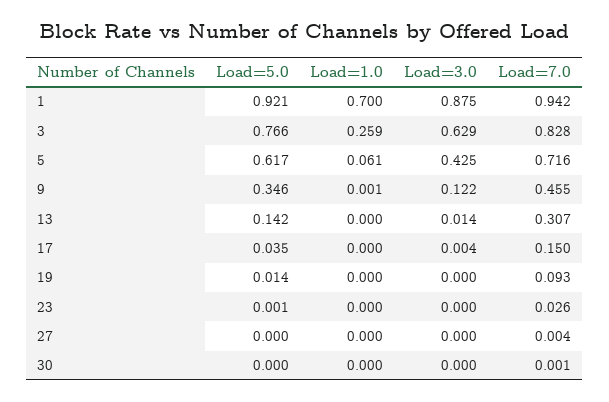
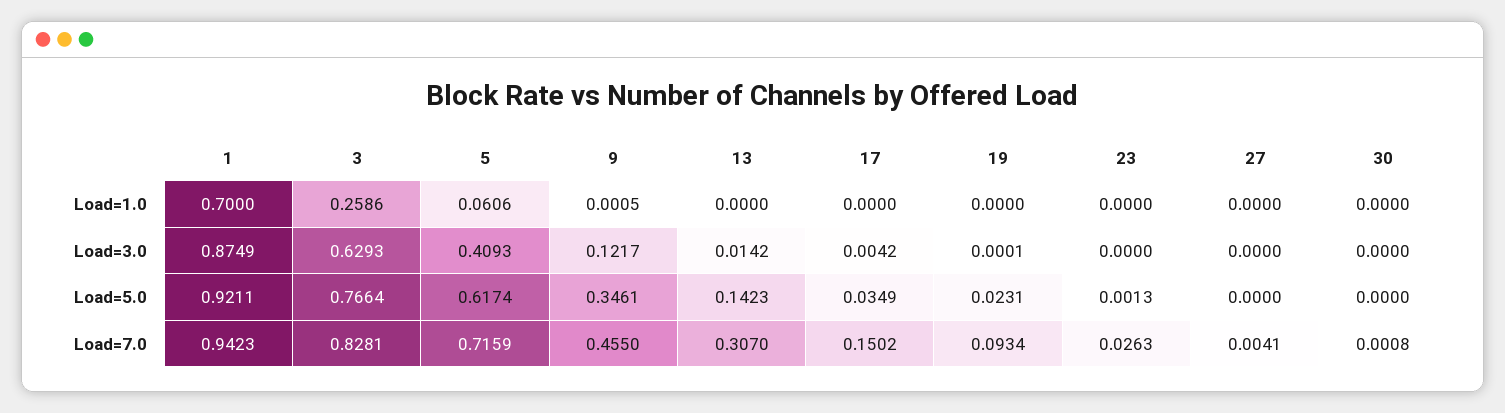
Load=3.0, 5: 0.425 -> 0.4093
Load=5.0, 19: 0.014 -> 0.0231

